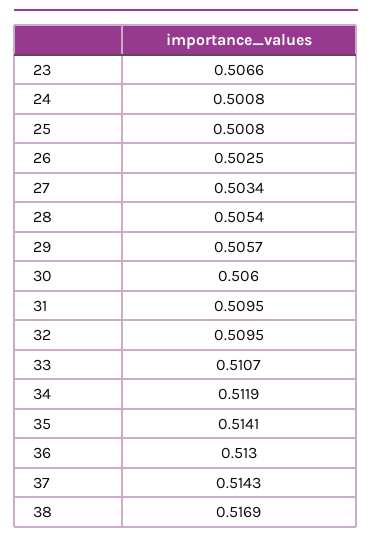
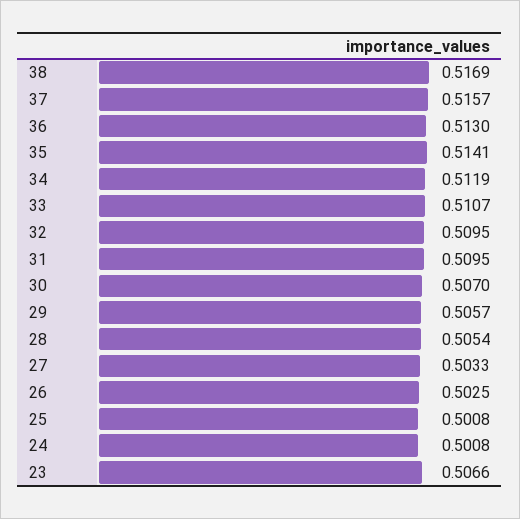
27: 0.5034 -> 0.5033
30: 0.506 -> 0.507
37: 0.5143 -> 0.5157

